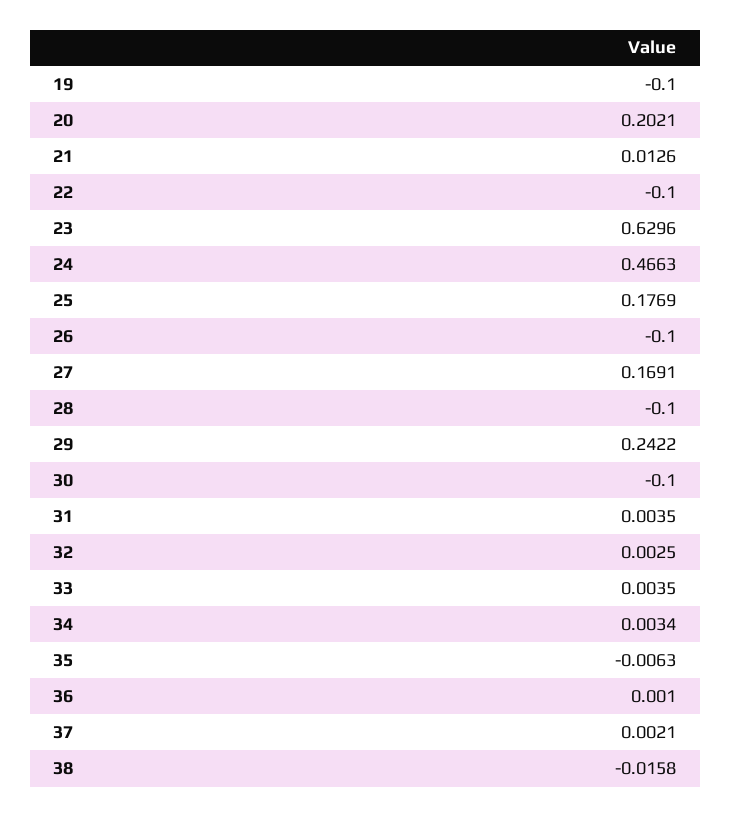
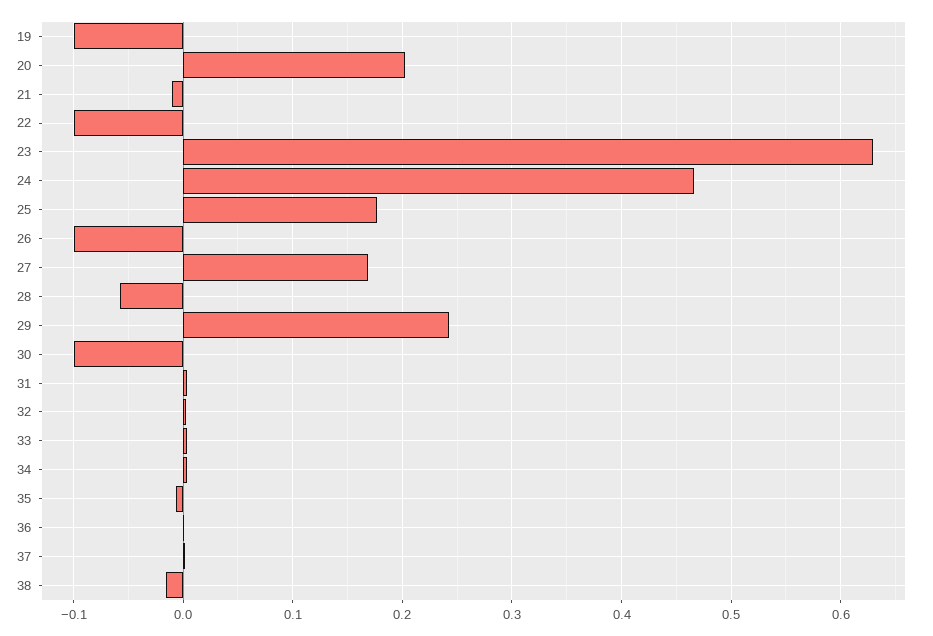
21: 0.0126 -> -0.01
28: -0.1 -> -0.06

